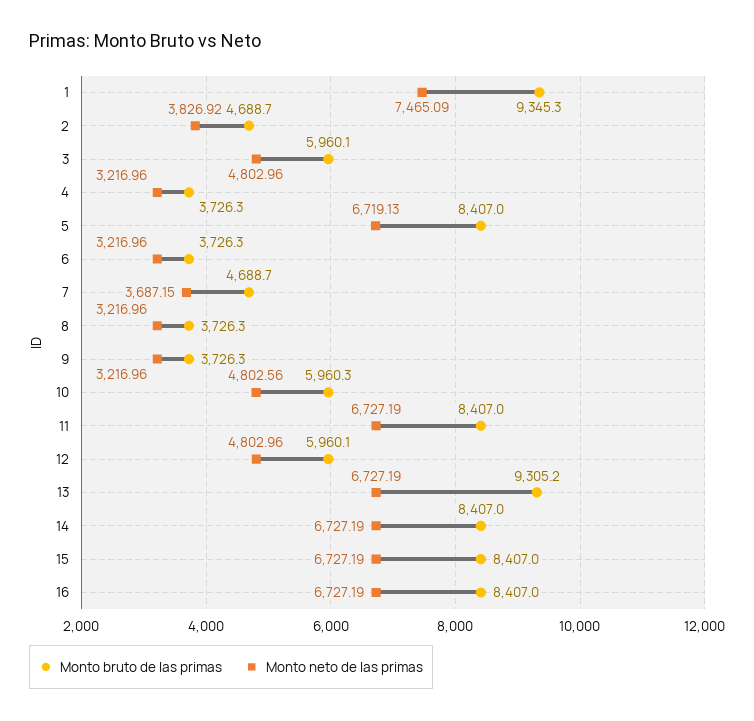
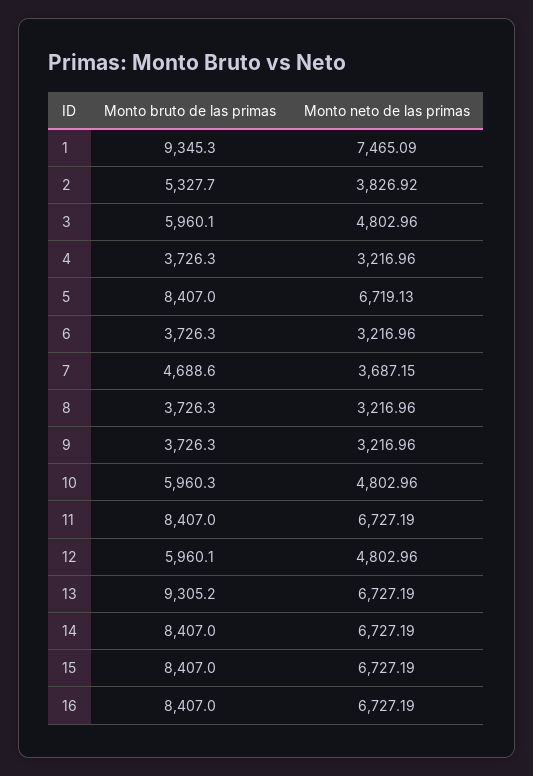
Monto bruto de las primas, 2: 4688.7 -> 5327.7
Monto bruto de las primas, 7: 4688.7 -> 4688.6
Monto neto de las primas, 10: 4802.56 -> 4802.96

